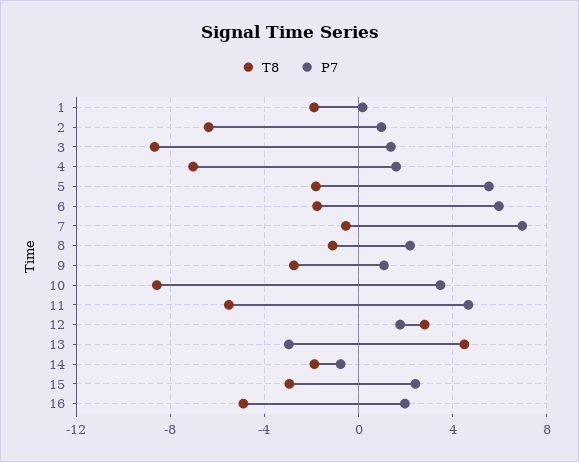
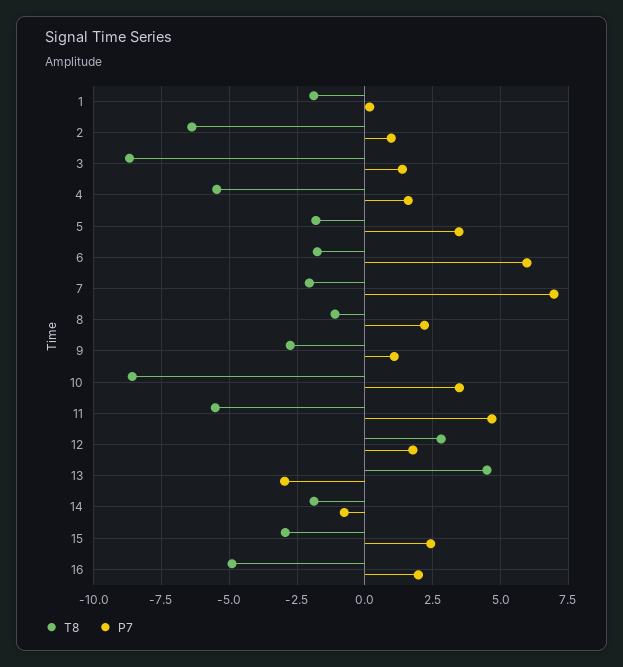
T8, 4: -7 -> -5.5
P7, 5: 5.5 -> 3.5
T8, 7: -0.5 -> -2

